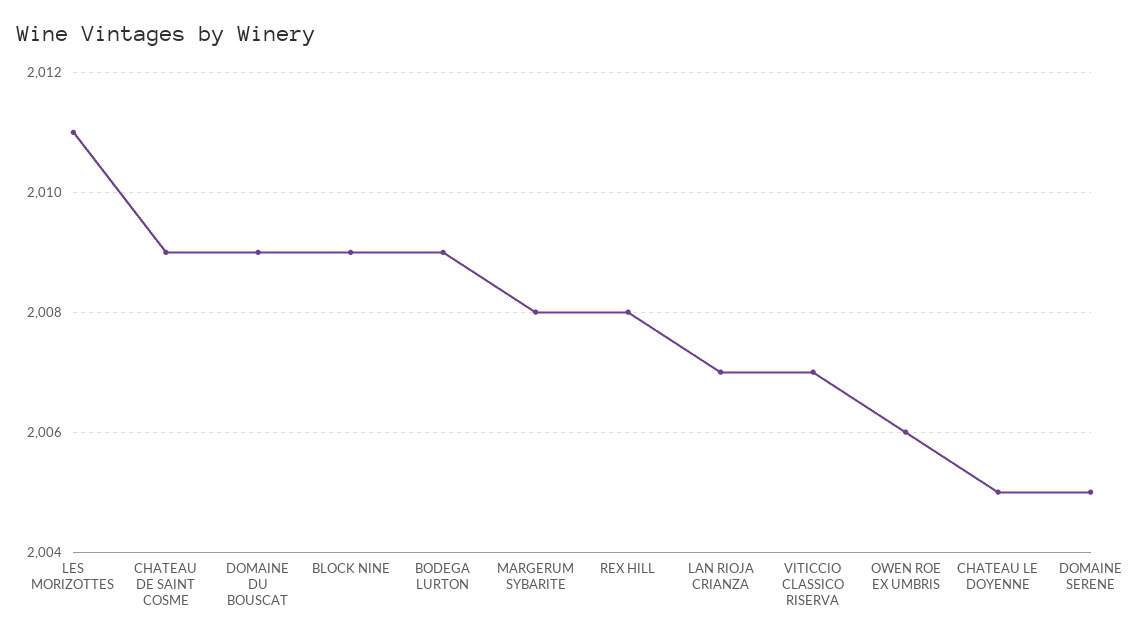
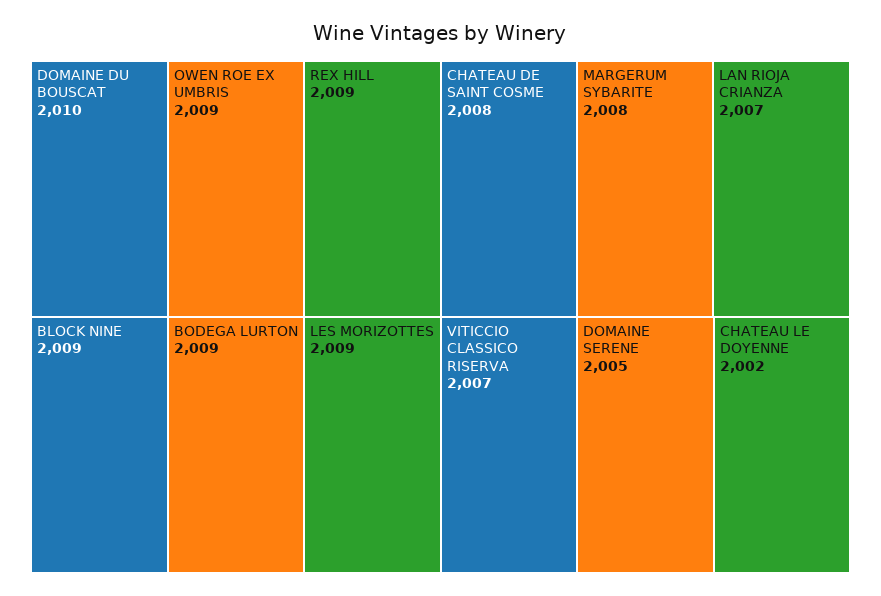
LES MORIZOTTES: 2011 -> 2009
CHATEAU DE SAINT COSME: 2009 -> 2008
DOMAINE DU BOUSCAT: 2009 -> 2010
REX HILL: 2008 -> 2009
OWEN ROE EX UMBRIS: 2006 -> 2009
CHATEAU LE DOYENNE: 2005 -> 2002

